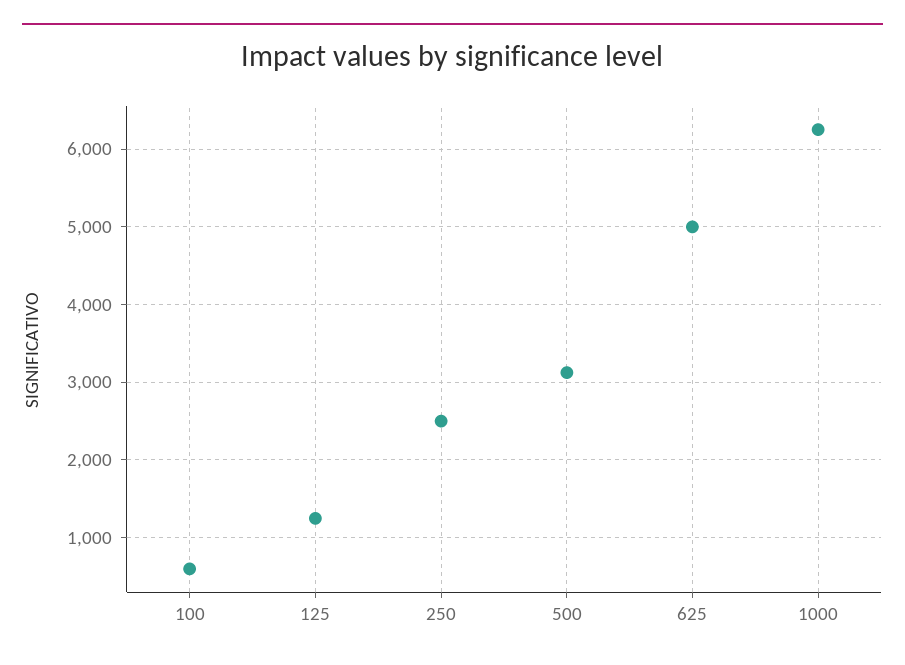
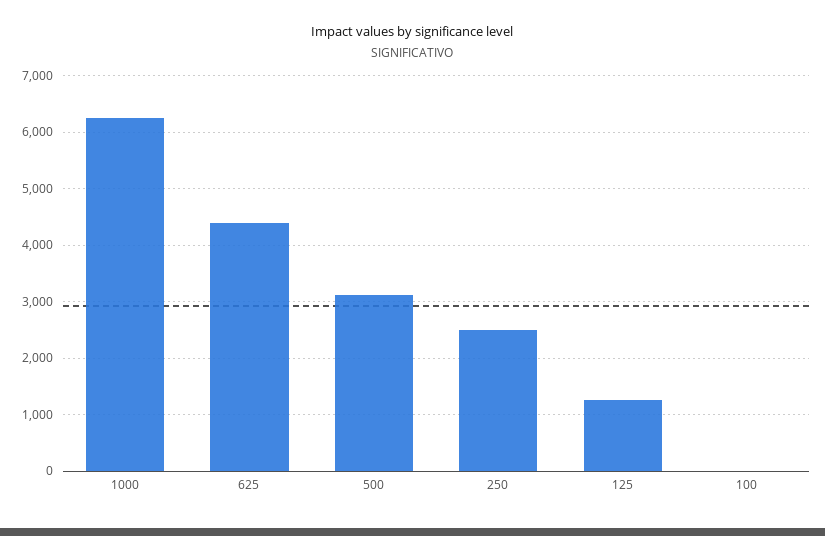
100: 600 -> 0
625: 5000 -> 4400

